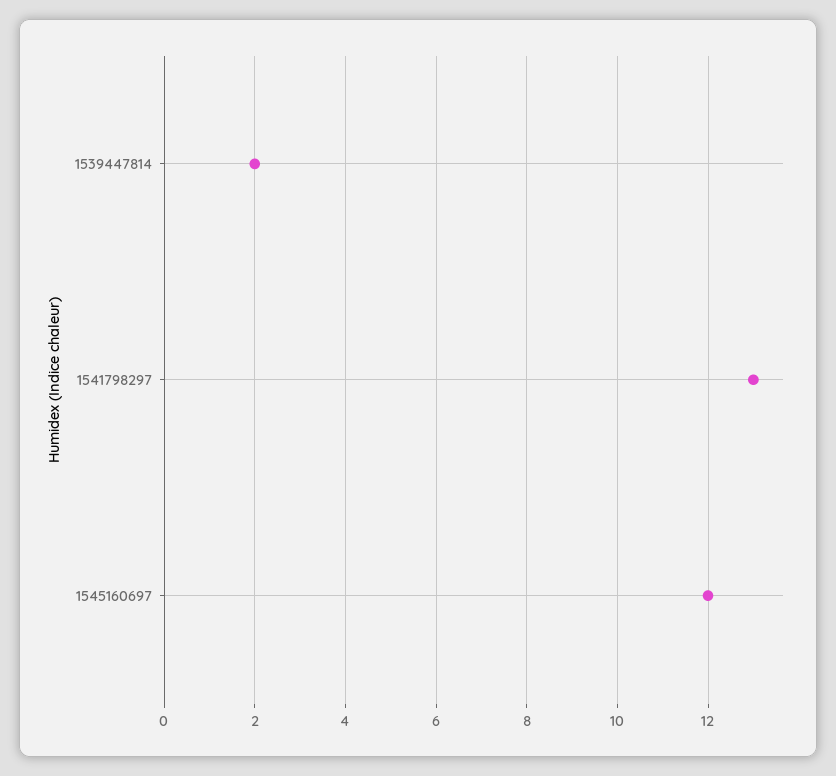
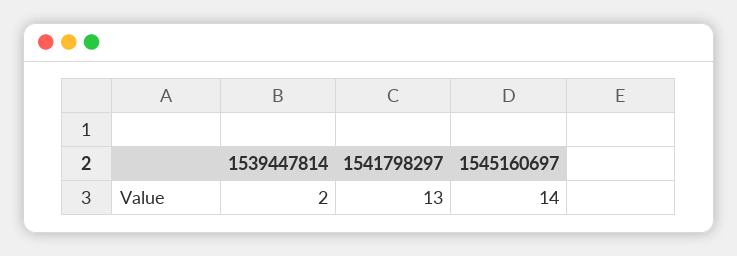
1545160697: 12 -> 14

